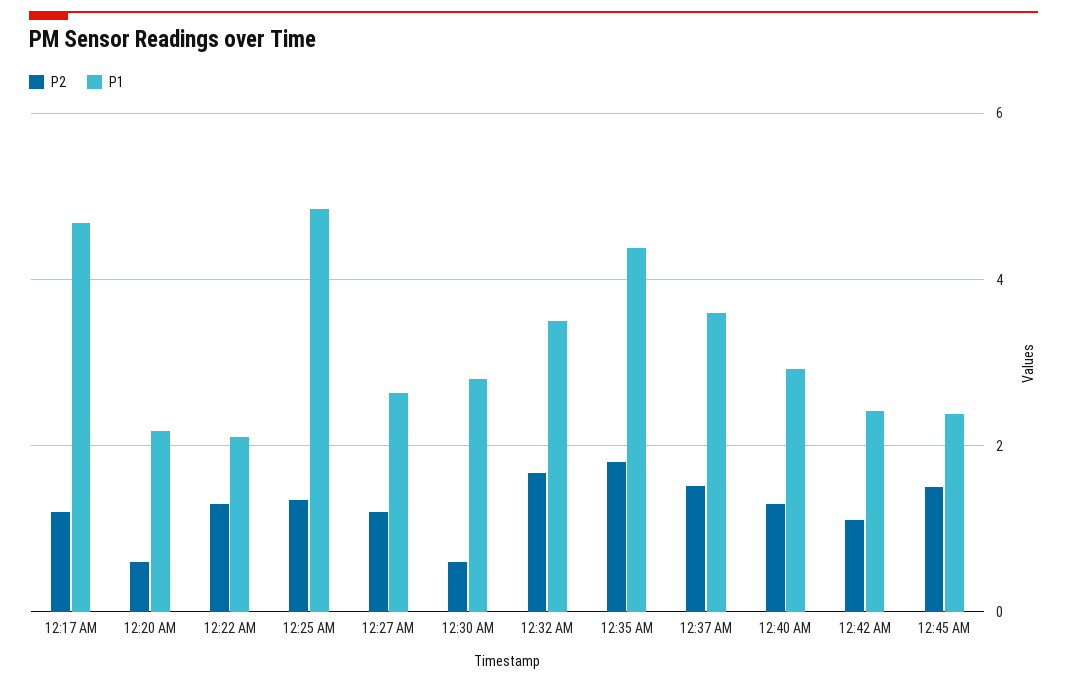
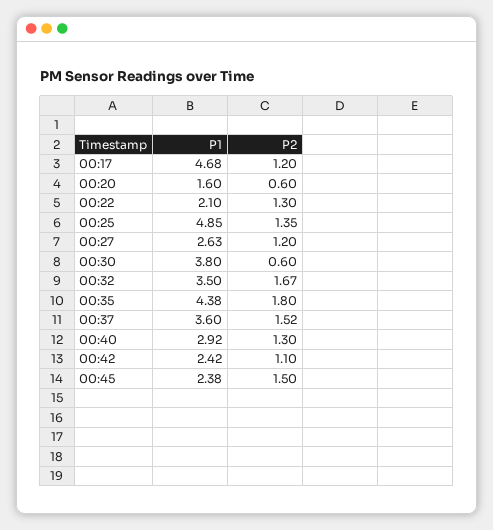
P1, 12:20 AM: 2.2 -> 1.6
P1, 12:30 AM: 2.8 -> 3.8

